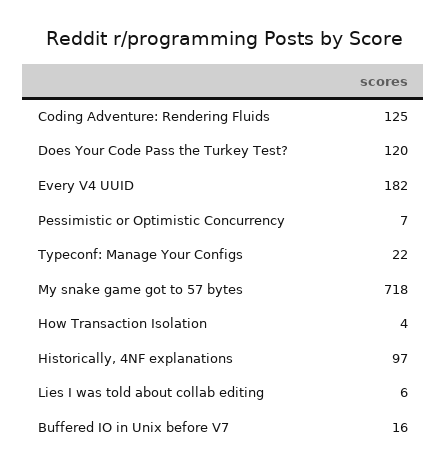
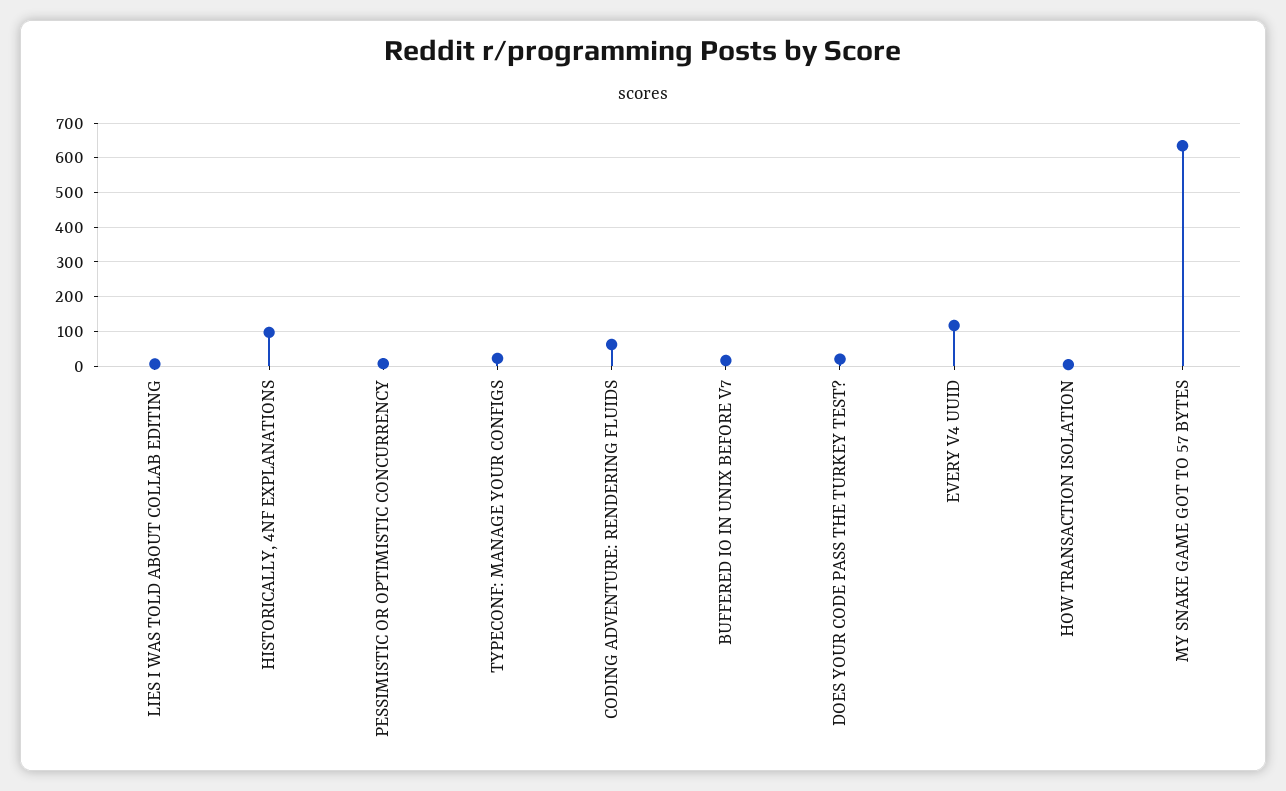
Coding Adventure: Rendering Fluids: 125 -> 60
Does Your Code Pass the Turkey Test?: 120 -> 20
Every V4 UUID: 182 -> 120
My snake game got to 57 bytes: 718 -> 640

